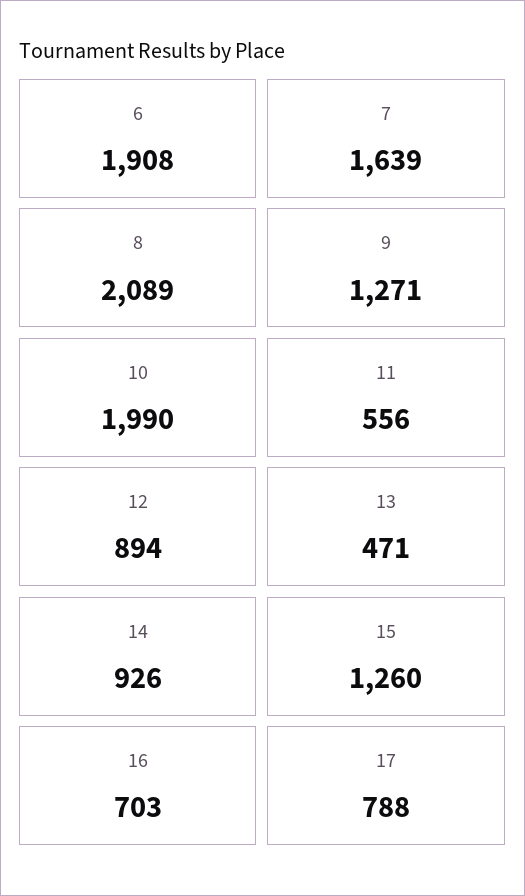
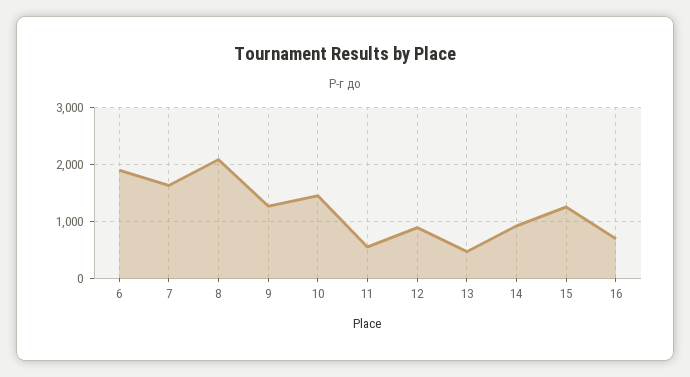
10: 1990 -> 1400
17: 788 -> none

